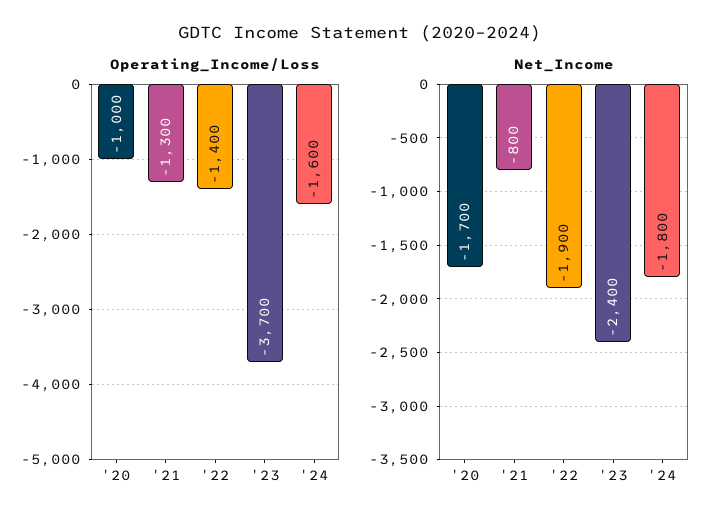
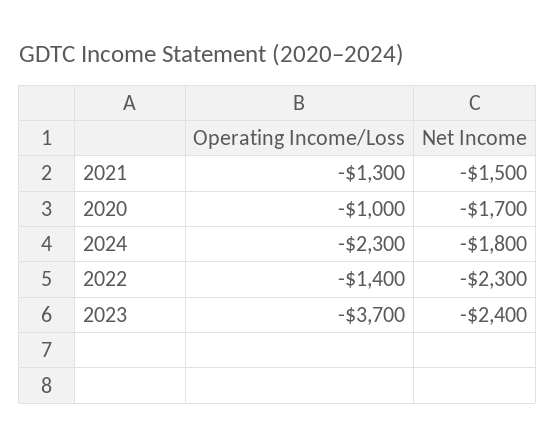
Operating_Income/Loss, '24: -1600 -> -2300
Net_Income, '21: -800 -> -1500
Net_Income, '22: -1900 -> -2300

